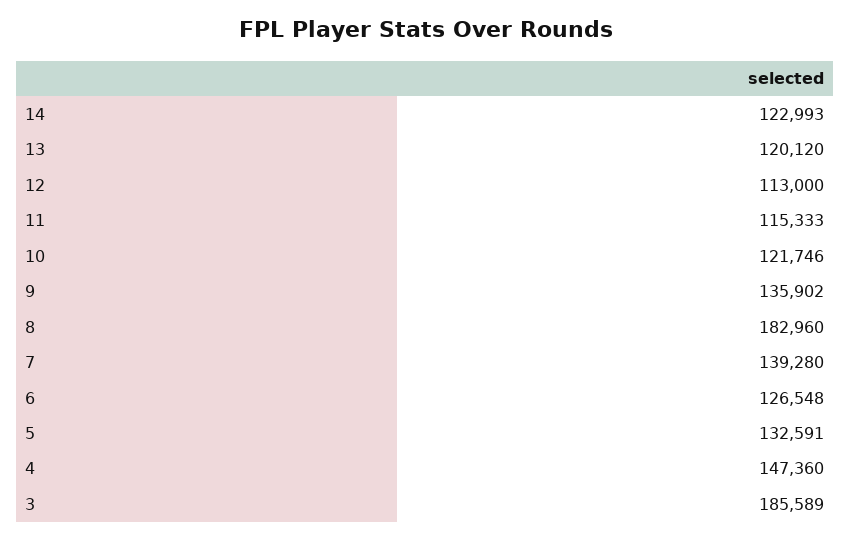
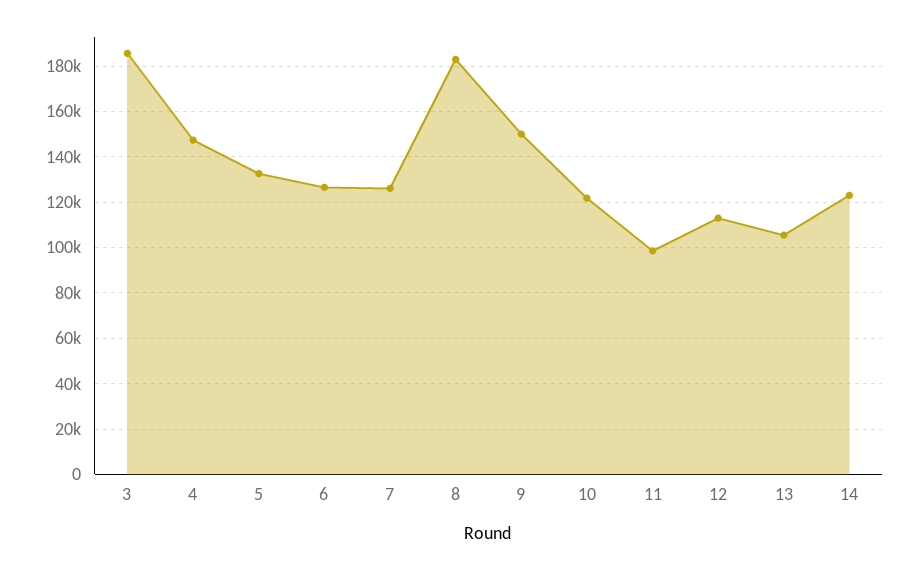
13: 120120 -> 105000
11: 115333 -> 100000
9: 135902 -> 150000
7: 139280 -> 125000

